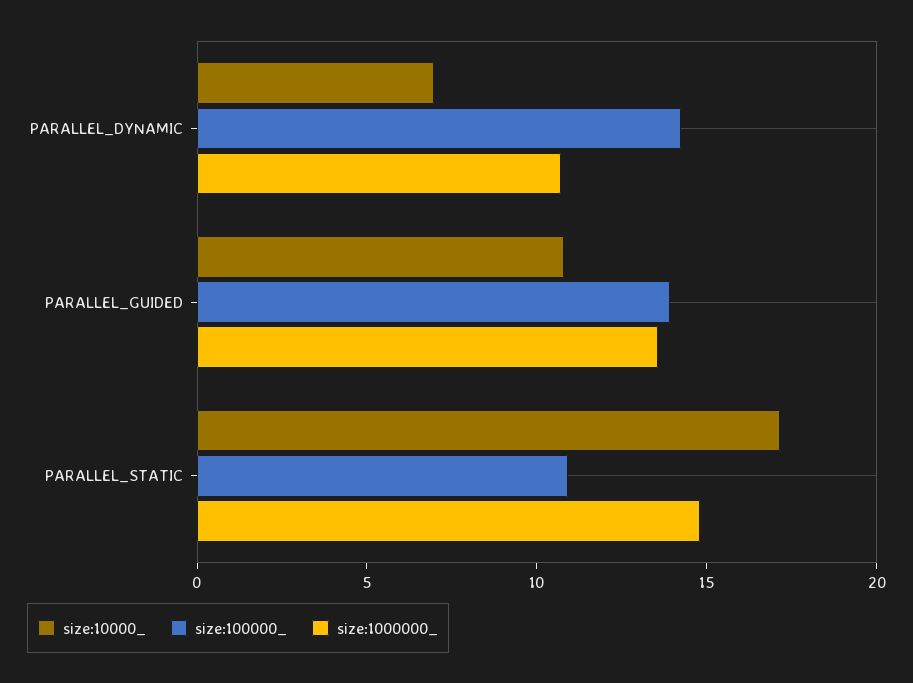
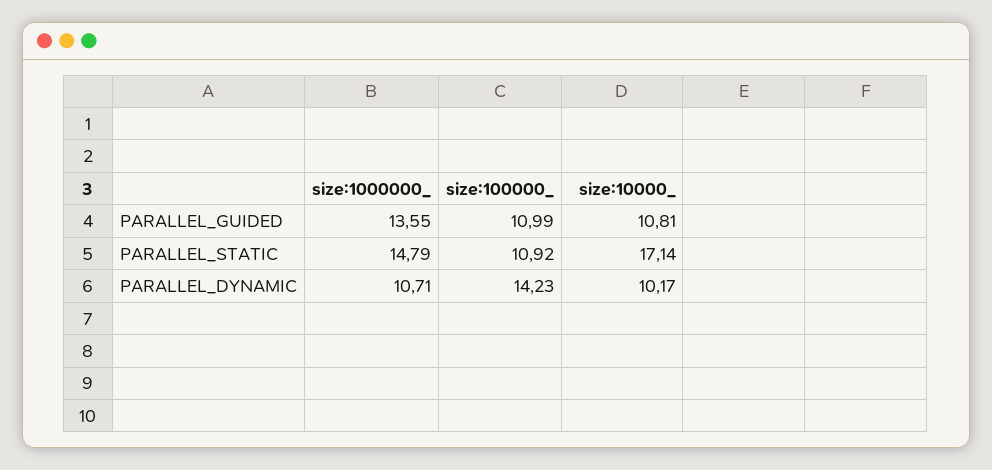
size:10000_, PARALLEL_DYNAMIC: 7 -> 10.17
size:100000_, PARALLEL_GUIDED: 14 -> 10.99

